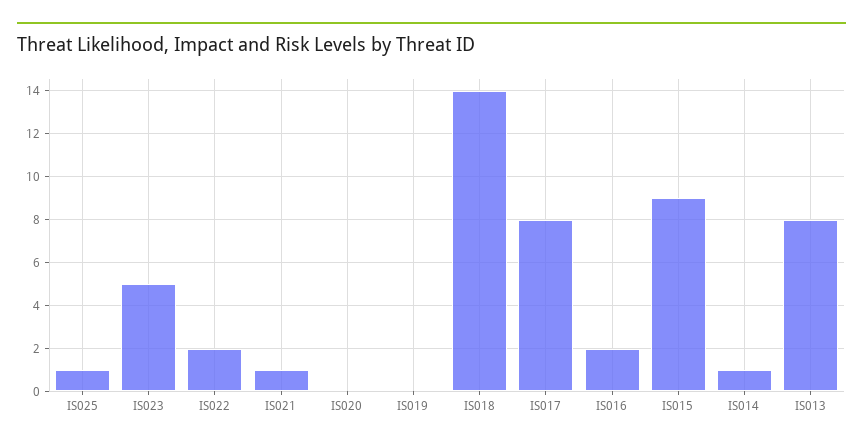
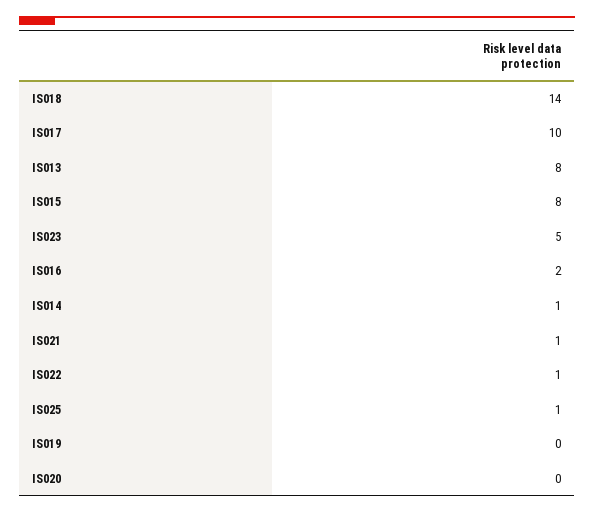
IS022: 2 -> 1
IS017: 8 -> 10
IS015: 9 -> 8

